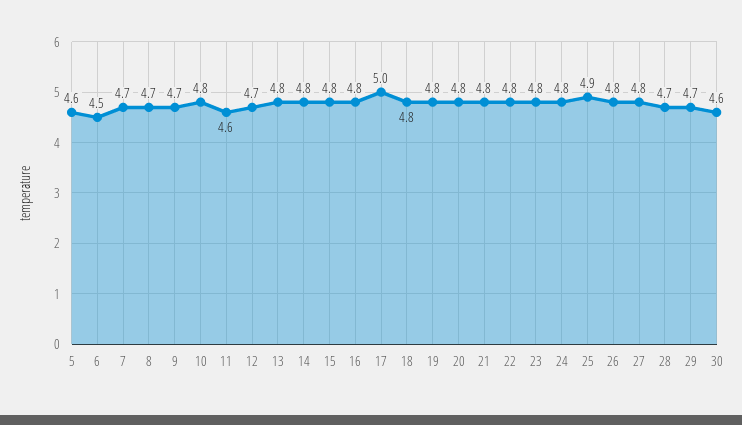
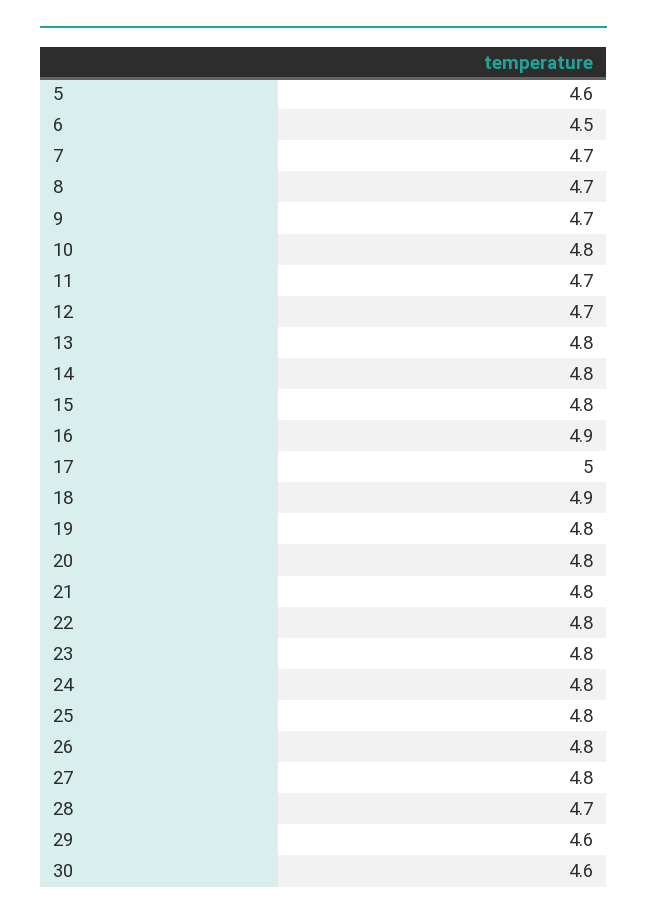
11: 4.6 -> 4.7
16: 4.8 -> 4.9
18: 4.8 -> 4.9
25: 4.9 -> 4.8
29: 4.7 -> 4.6

